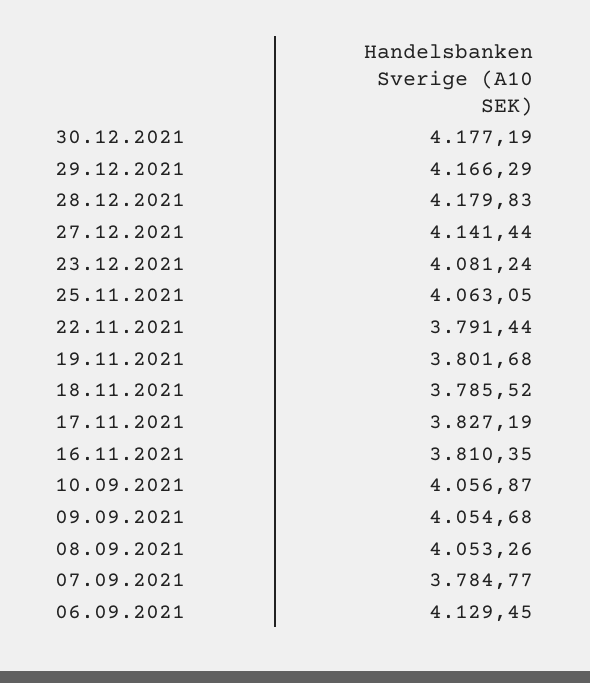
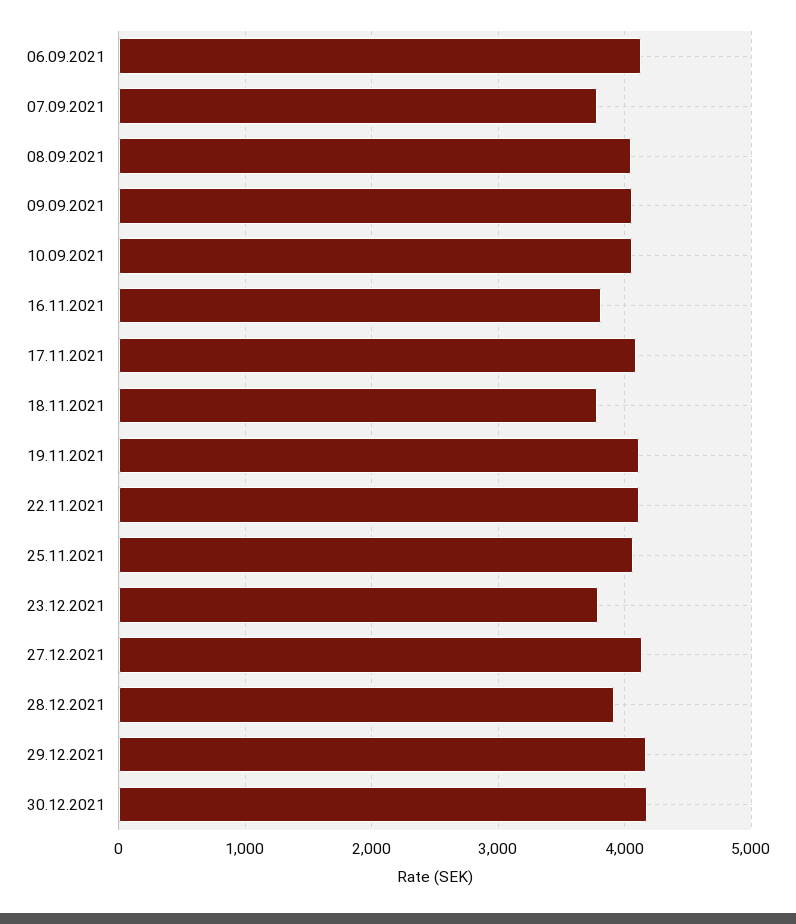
28.12.2021: 4179.83 -> 3900
23.12.2021: 4081.24 -> 3800
22.11.2021: 3791.44 -> 4100
19.11.2021: 3801.68 -> 4100
17.11.2021: 3827.19 -> 4100

